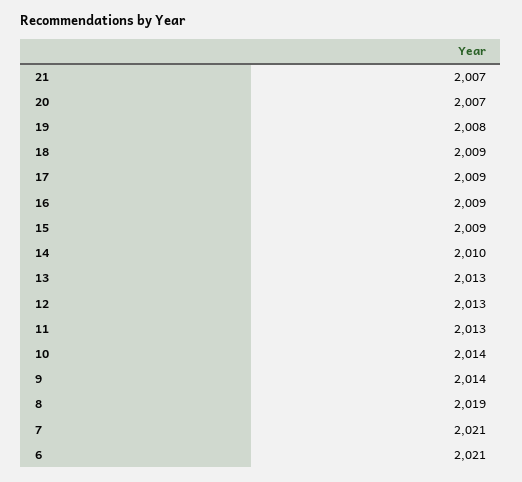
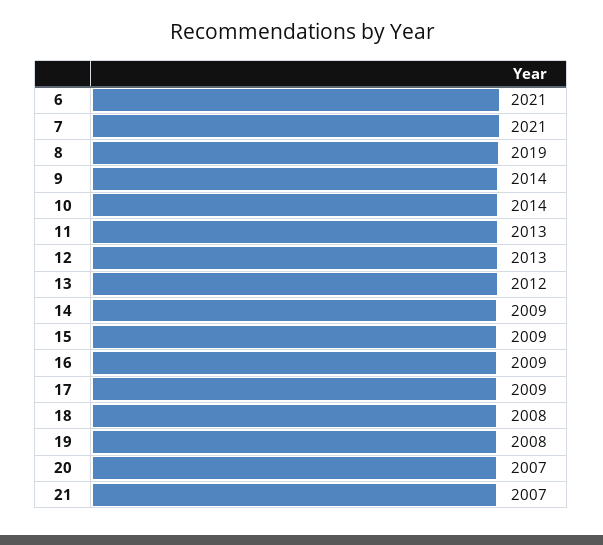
18: 2009 -> 2008
14: 2010 -> 2009
13: 2013 -> 2012

